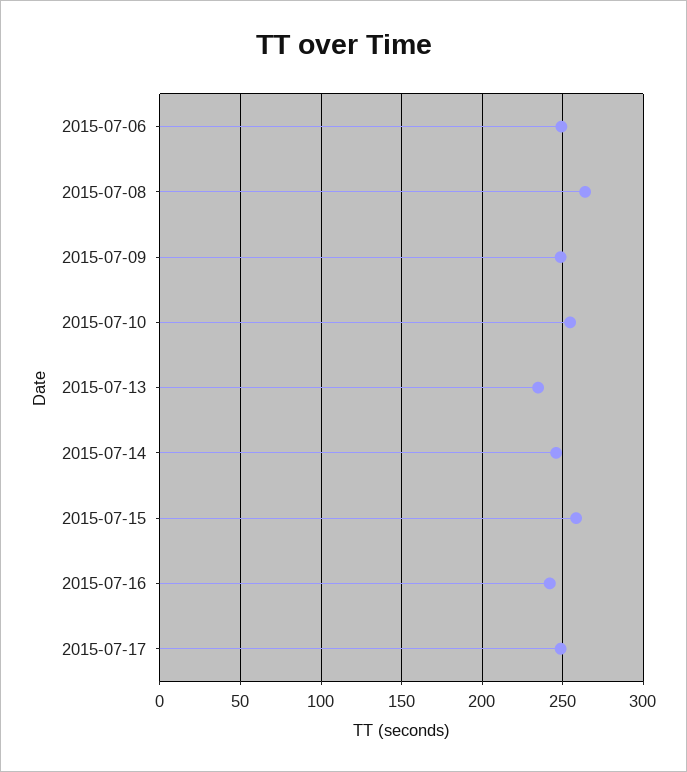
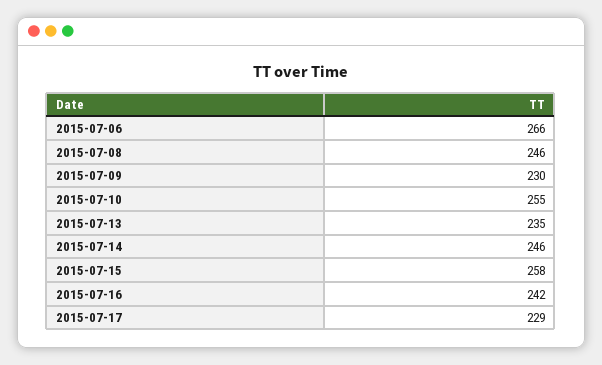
2015-07-06: 250 -> 266
2015-07-08: 265 -> 246
2015-07-09: 250 -> 230
2015-07-17: 250 -> 229

